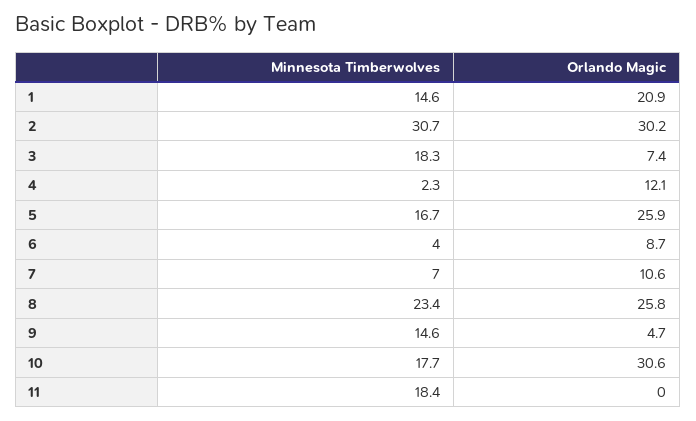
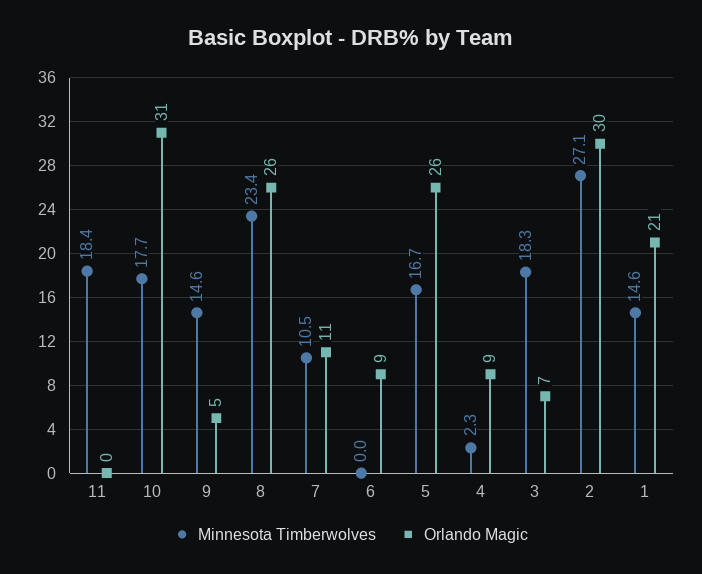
Minnesota Timberwolves, 2: 30.7 -> 27.1
Orlando Magic, 4: 12.1 -> 9
Minnesota Timberwolves, 6: 4 -> 0
Minnesota Timberwolves, 7: 7 -> 10.5

